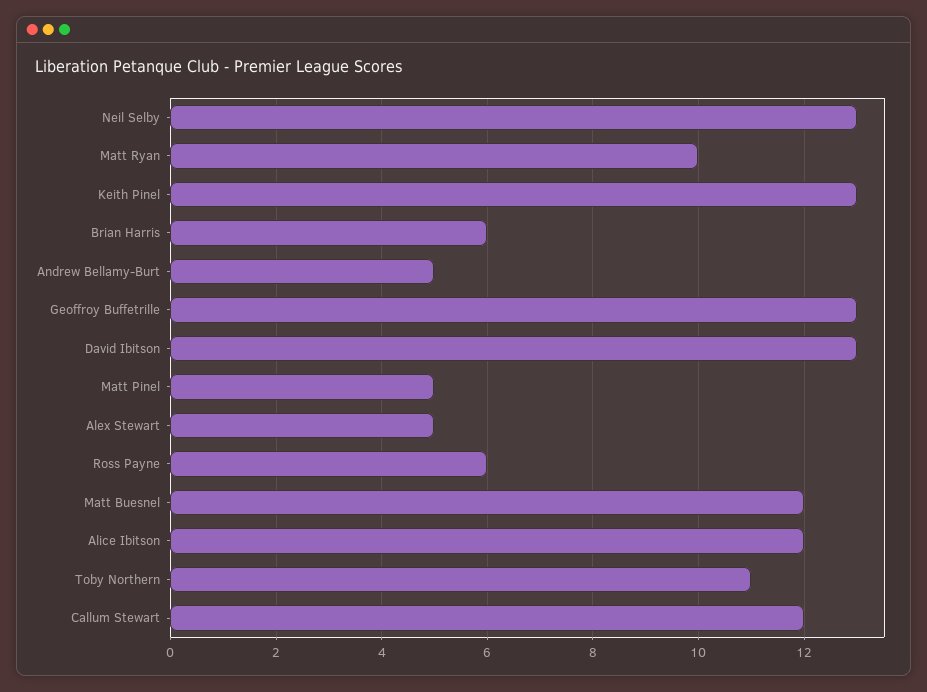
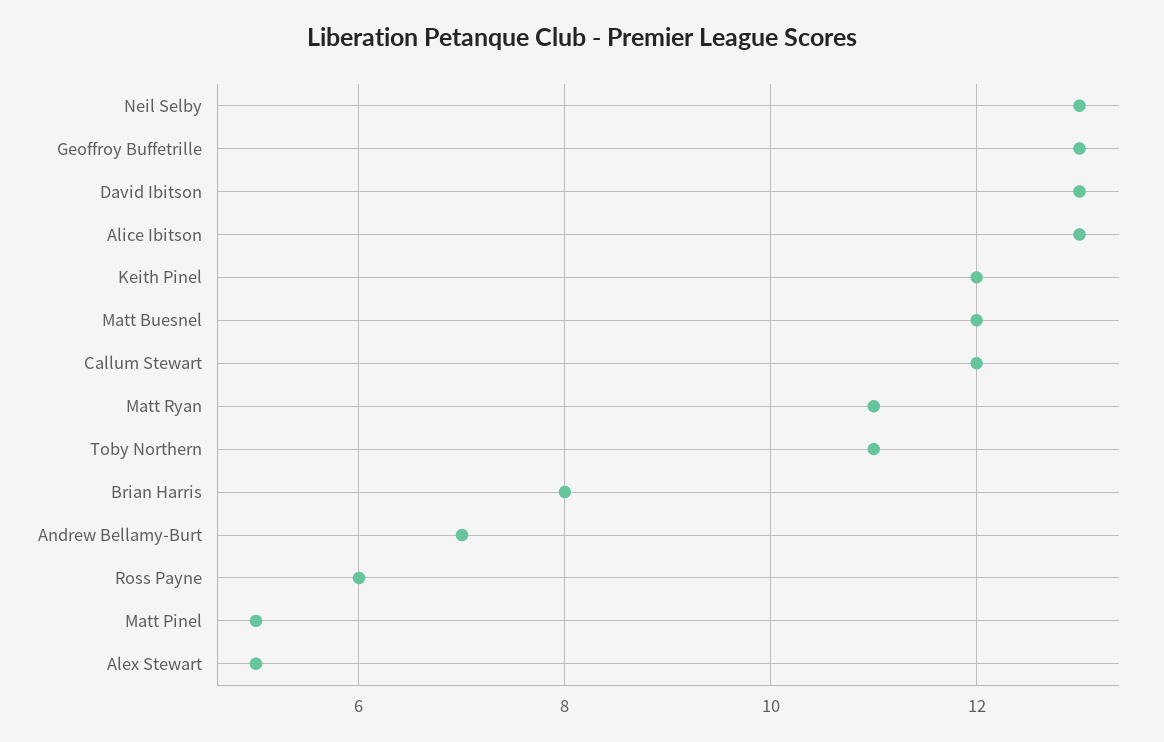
Matt Ryan: 10 -> 11
Keith Pinel: 13 -> 12
Brian Harris: 6 -> 8
Andrew Bellamy-Burt: 5 -> 7
Alice Ibitson: 12 -> 13

